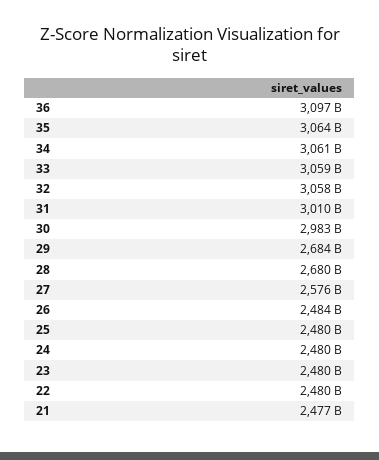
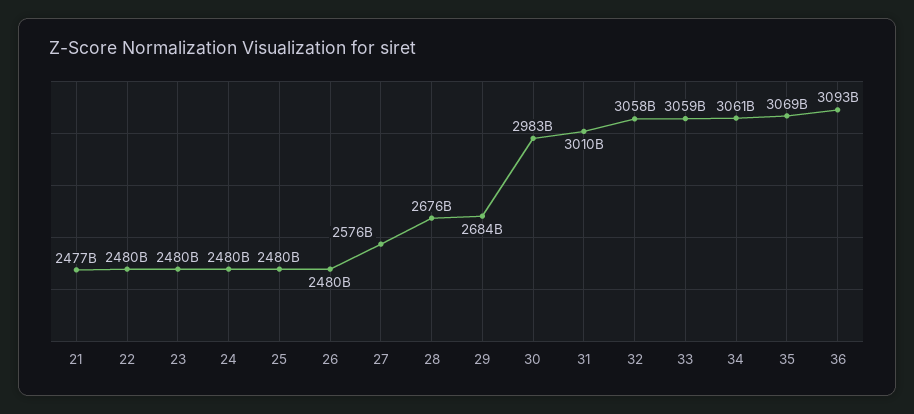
36: 3097000000000 -> 3093000000000
35: 3064000000000 -> 3069000000000
28: 2680000000000 -> 2676000000000
26: 2484000000000 -> 2480000000000

